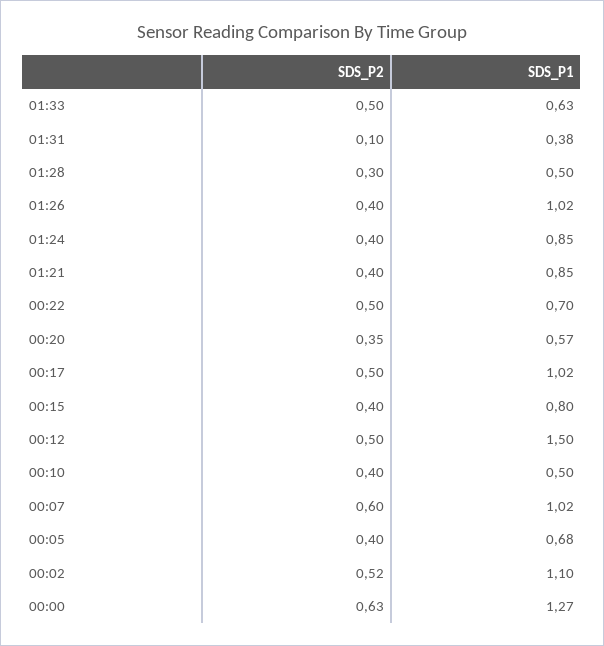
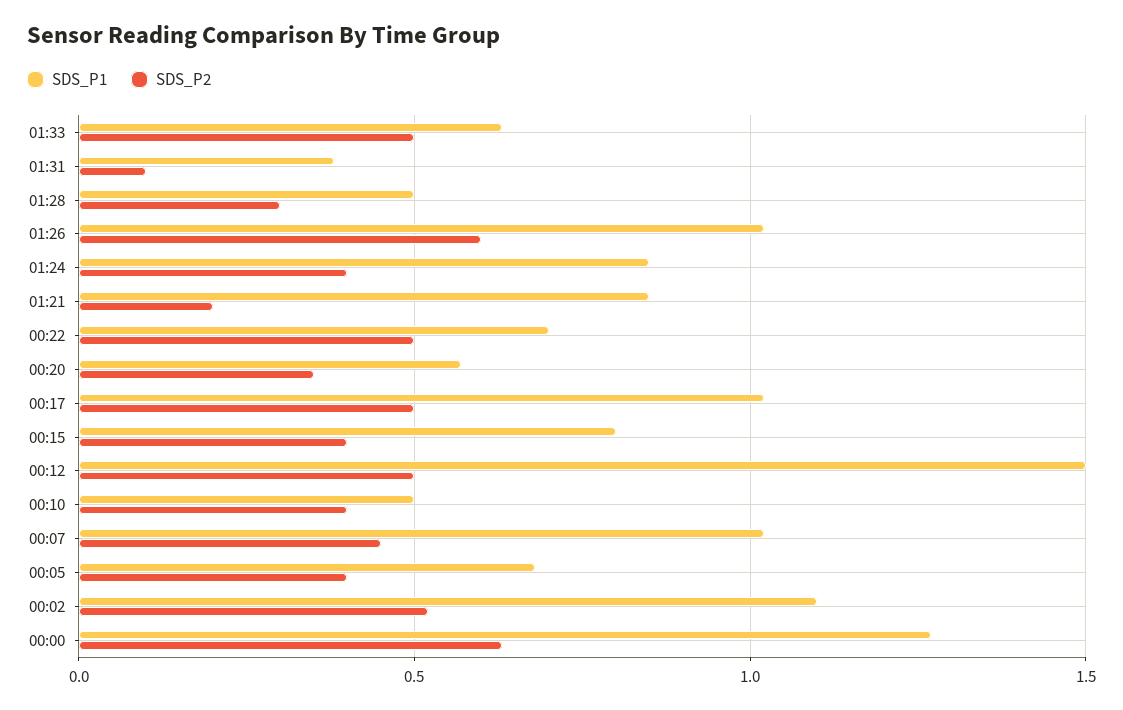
SDS_P2, 01:26: 0.4 -> 0.6
SDS_P2, 01:21: 0.4 -> 0.2
SDS_P2, 00:07: 0.6 -> 0.45

